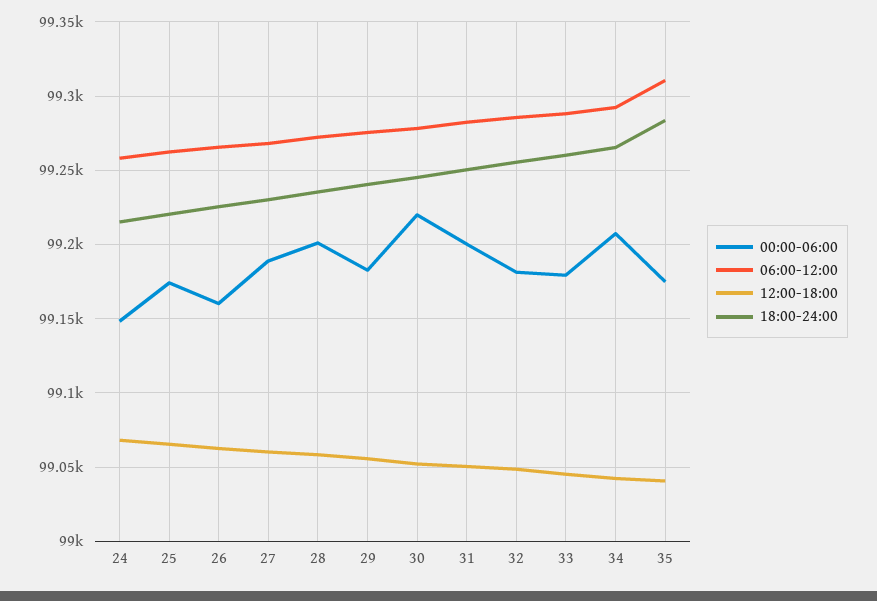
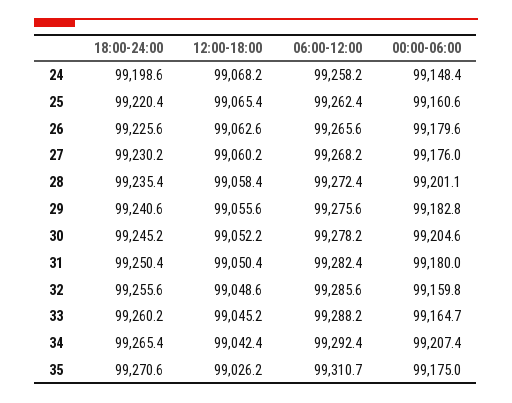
18:00-24:00, 24: 99215 -> 99198.6
00:00-06:00, 25: 99175 -> 99160.6
00:00-06:00, 26: 99160 -> 99179.6
00:00-06:00, 27: 99190 -> 99176
00:00-06:00, 30: 99220 -> 99204.6
00:00-06:00, 31: 99200 -> 99180
00:00-06:00, 32: 99180 -> 99159.8
00:00-06:00, 33: 99180 -> 99164.7
12:00-18:00, 35: 99040 -> 99026.2
18:00-24:00, 35: 99285 -> 99270.6

